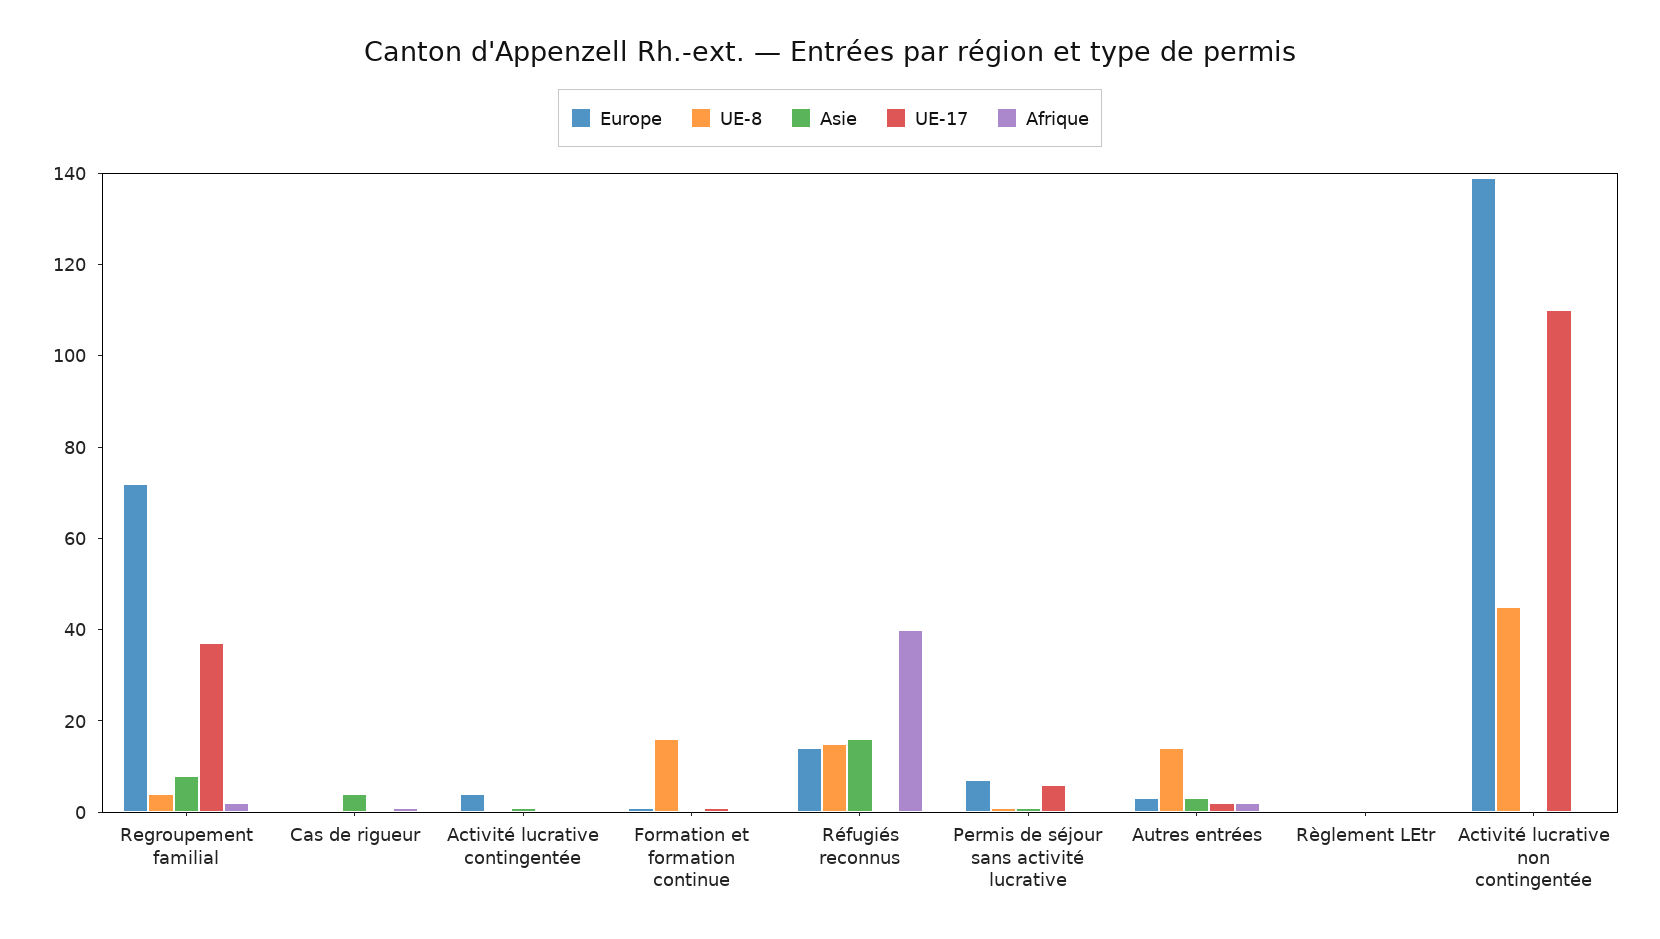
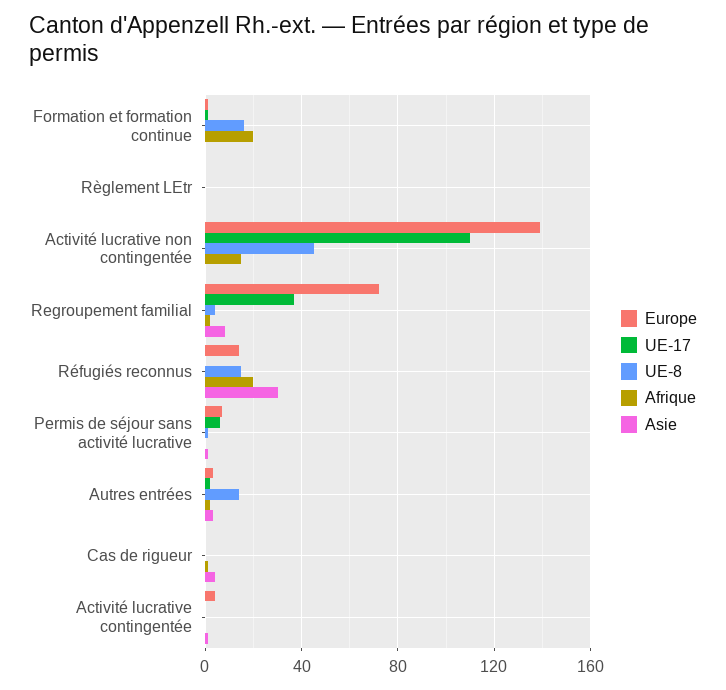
Afrique, Formation et formation continue: 0 -> 20
Asie, Réfugiés reconnus: 15 -> 30
Afrique, Réfugiés reconnus: 40 -> 20
Afrique, Activité lucrative non contingentée: 0 -> 15

